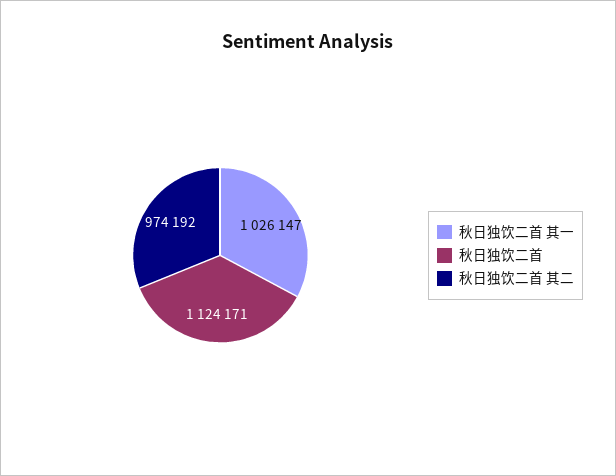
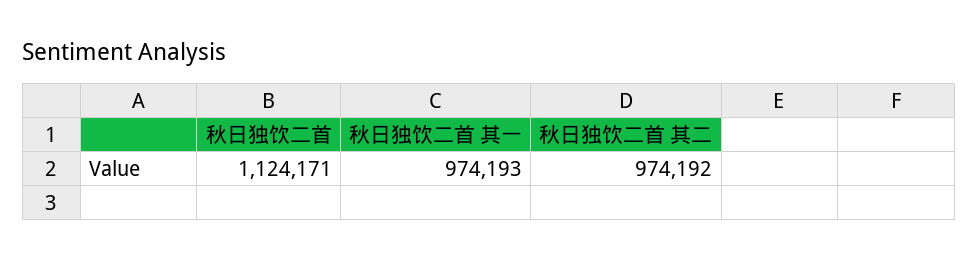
秋日独饮二首 其一: 1026147 -> 974193

